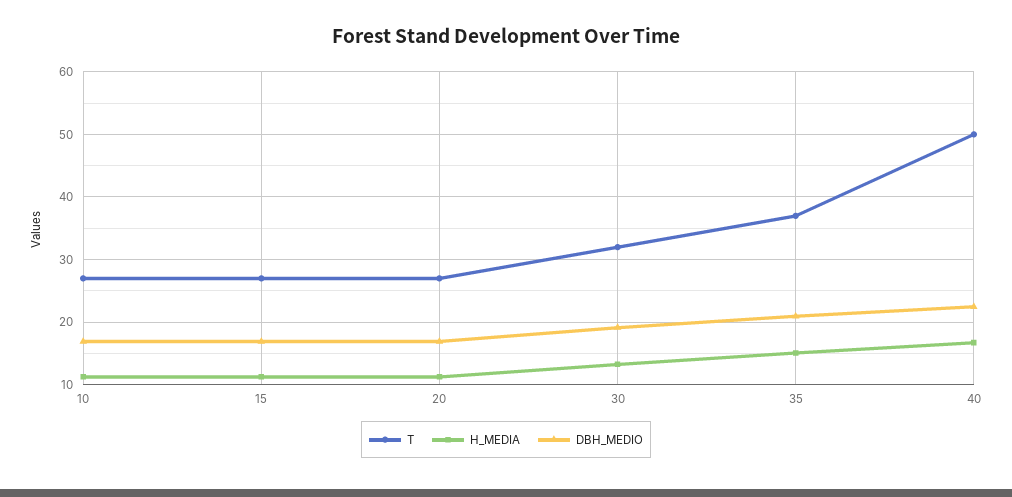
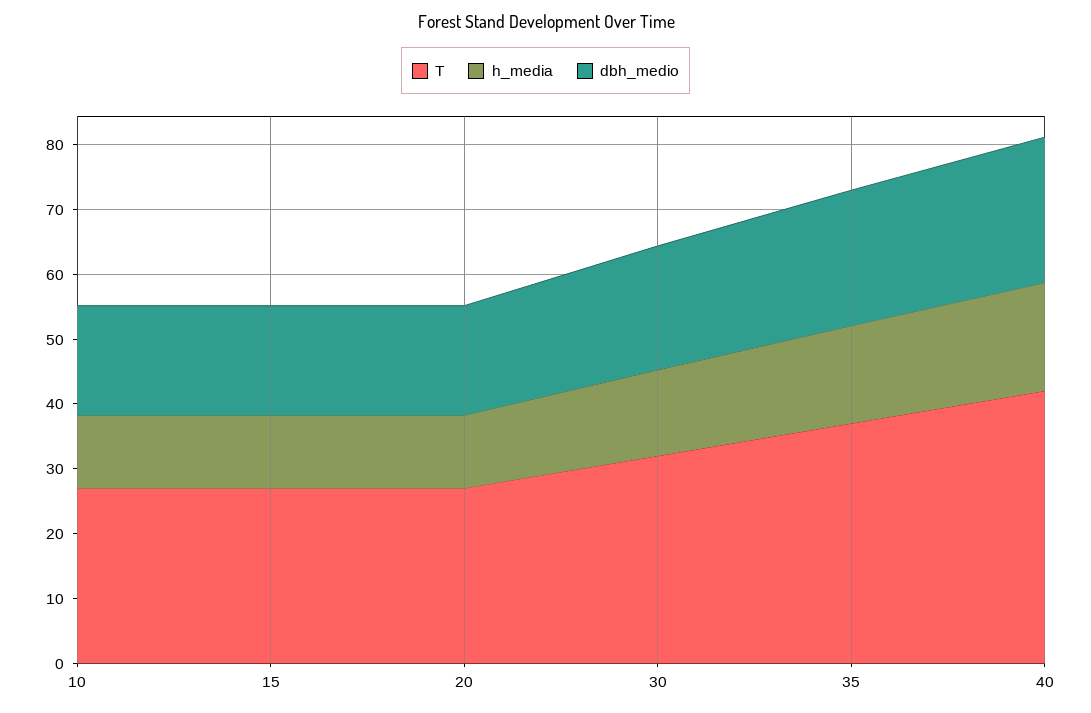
T, 40: 50 -> 42

